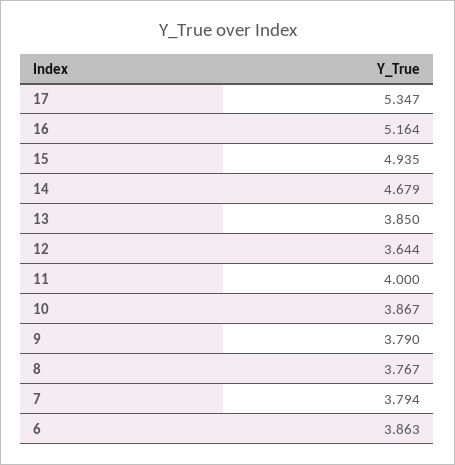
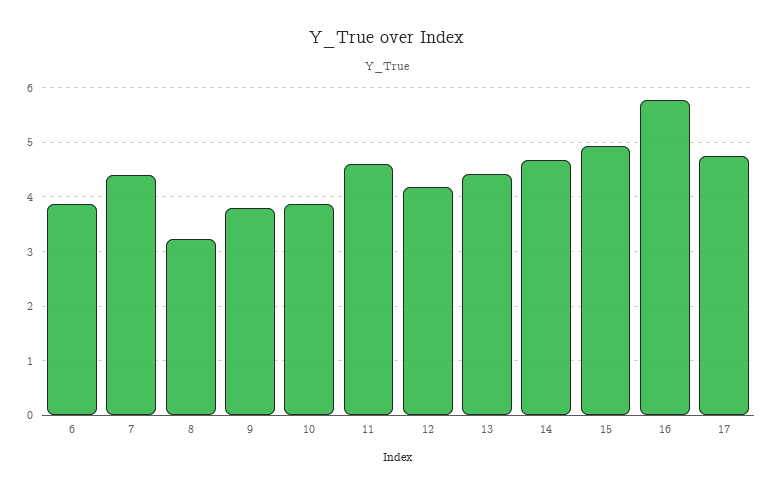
17: 5.347 -> 4.8
16: 5.164 -> 5.8
13: 3.85 -> 4.4
12: 3.644 -> 4.2
11: 4 -> 4.6
8: 3.767 -> 3.2
7: 3.794 -> 4.4

